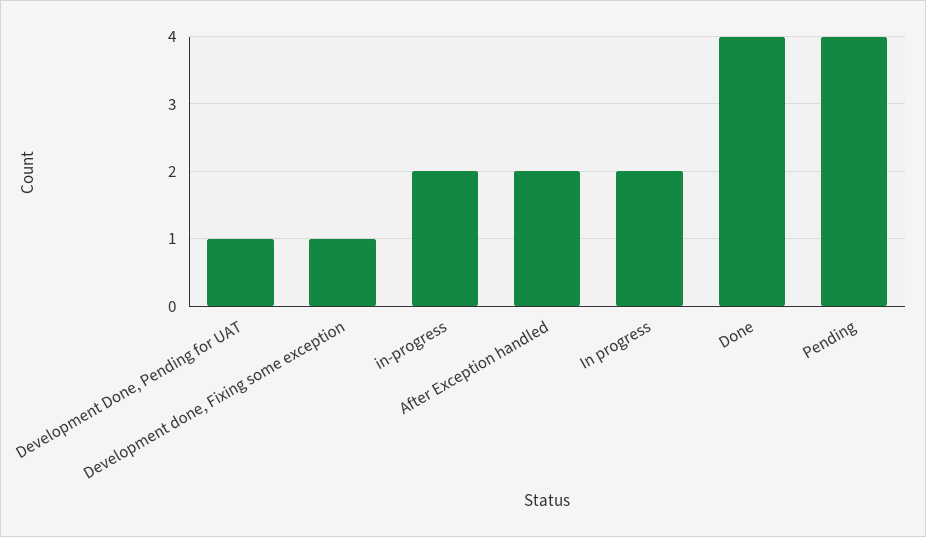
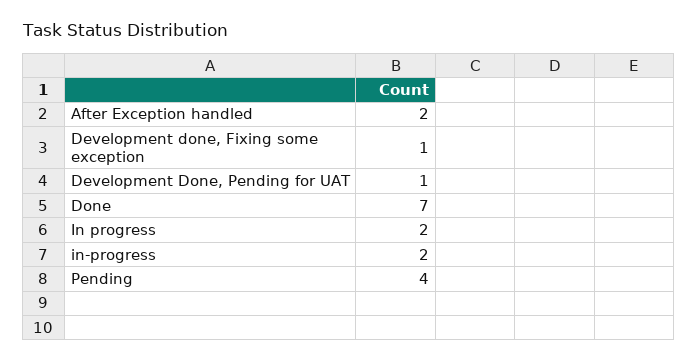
Done: 4 -> 7

